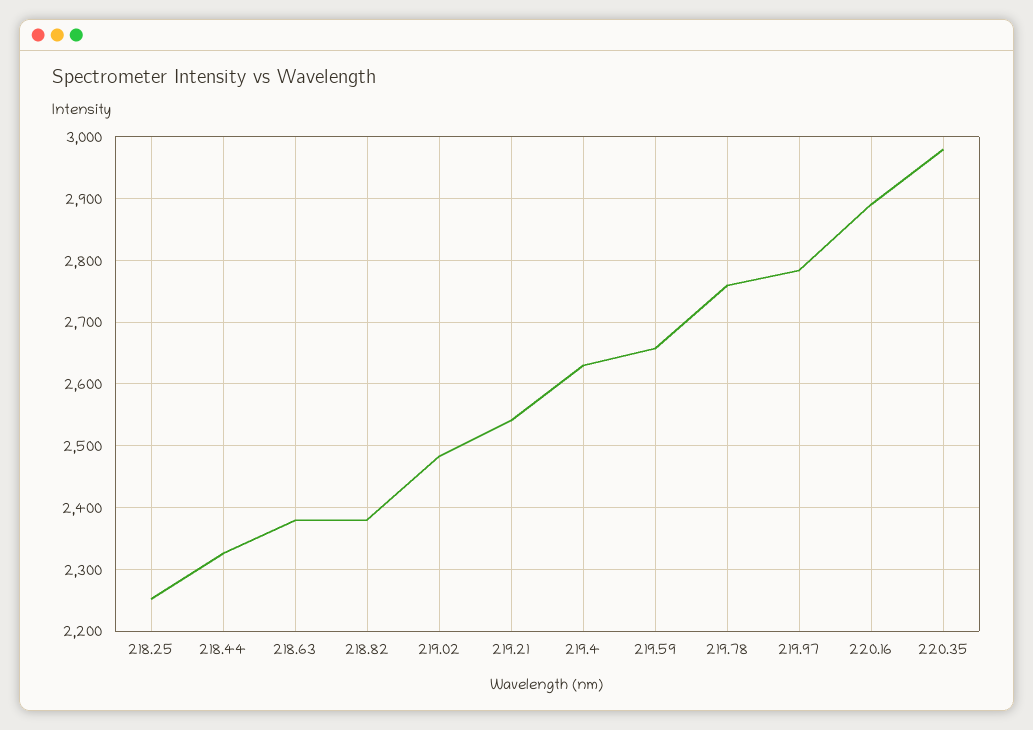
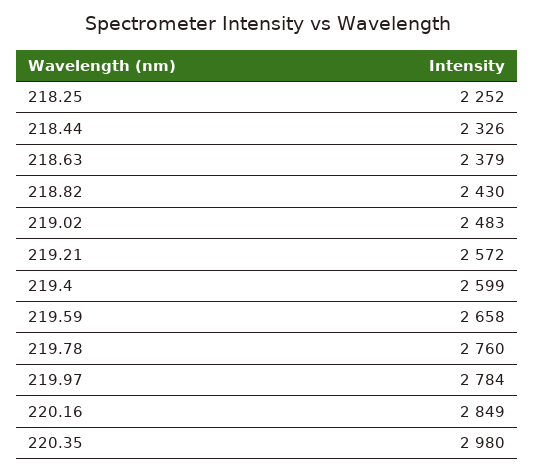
218.82: 2380 -> 2430
219.21: 2540 -> 2572
219.4: 2630 -> 2599
220.16: 2890 -> 2849

